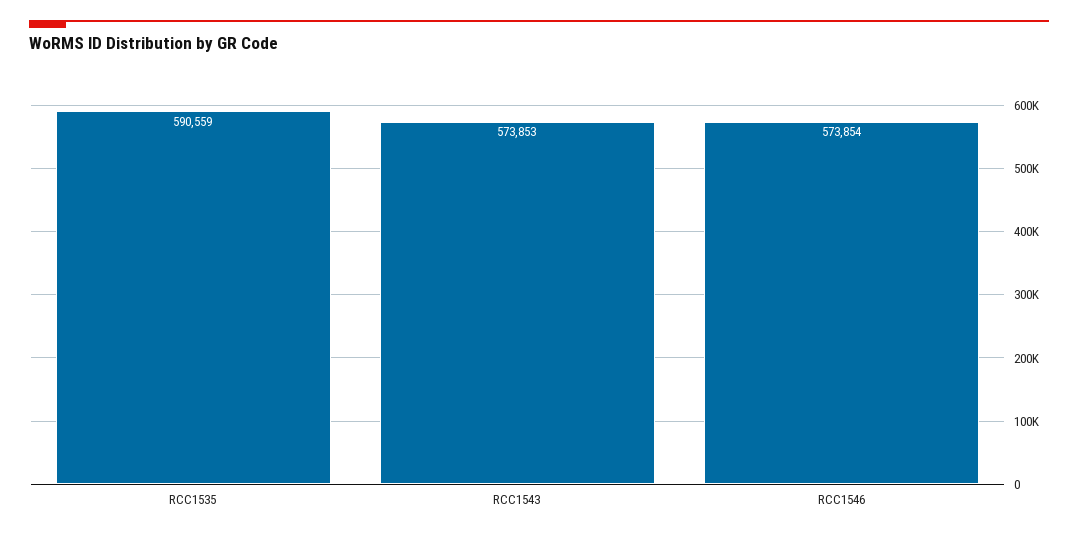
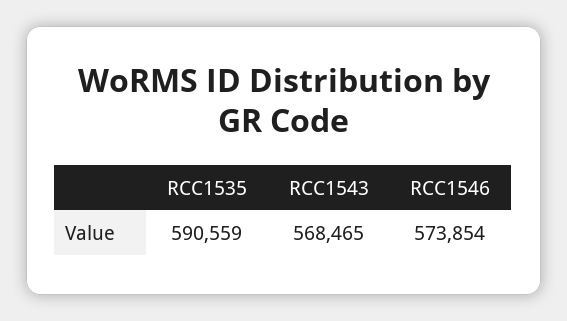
RCC1543: 573853 -> 568465

